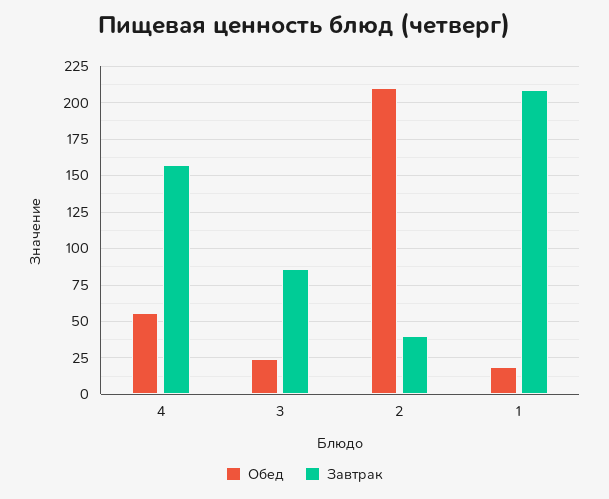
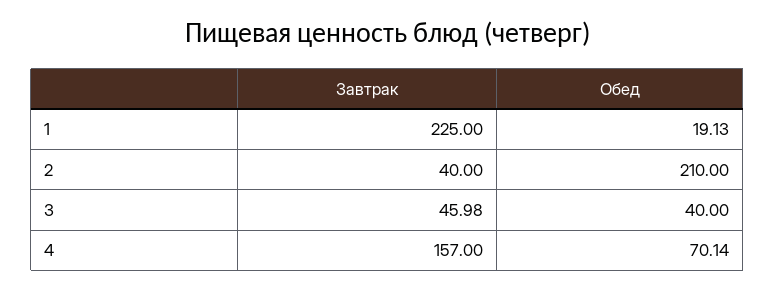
Обед, 4: 55 -> 70.14
Обед, 3: 25 -> 40
Завтрак, 3: 85 -> 45.98
Завтрак, 1: 210 -> 225

